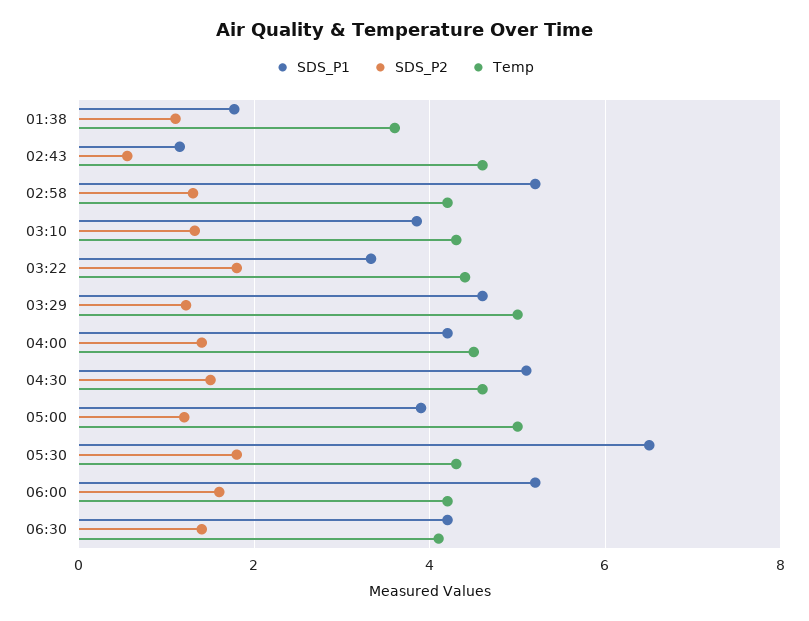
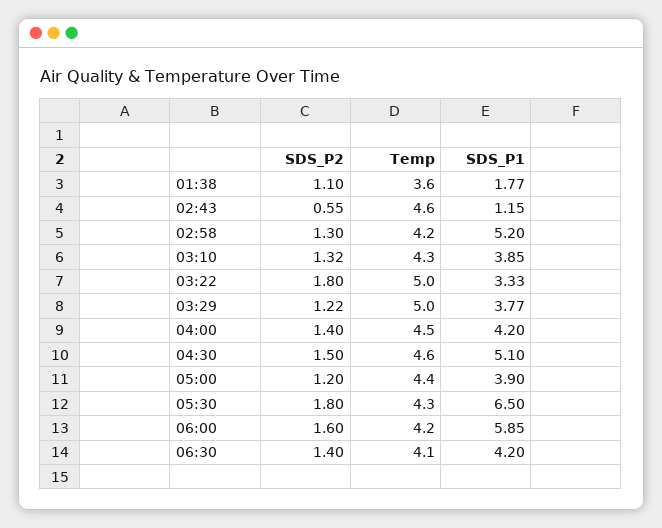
Temp, 03:22: 4.4 -> 5
SDS_P1, 03:29: 4.6 -> 3.77
Temp, 05:00: 5 -> 4.4
SDS_P1, 06:00: 5.2 -> 5.85

